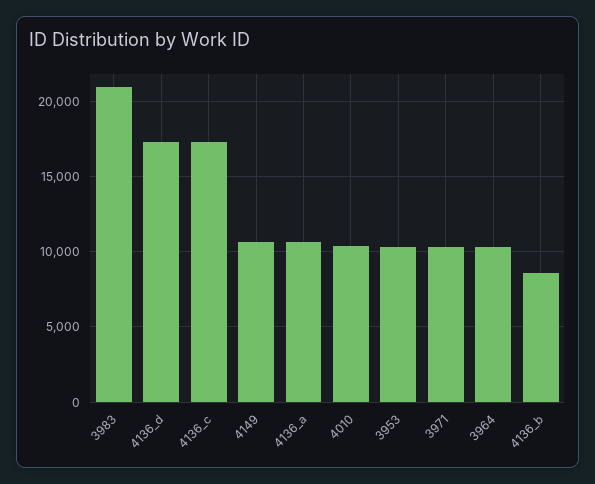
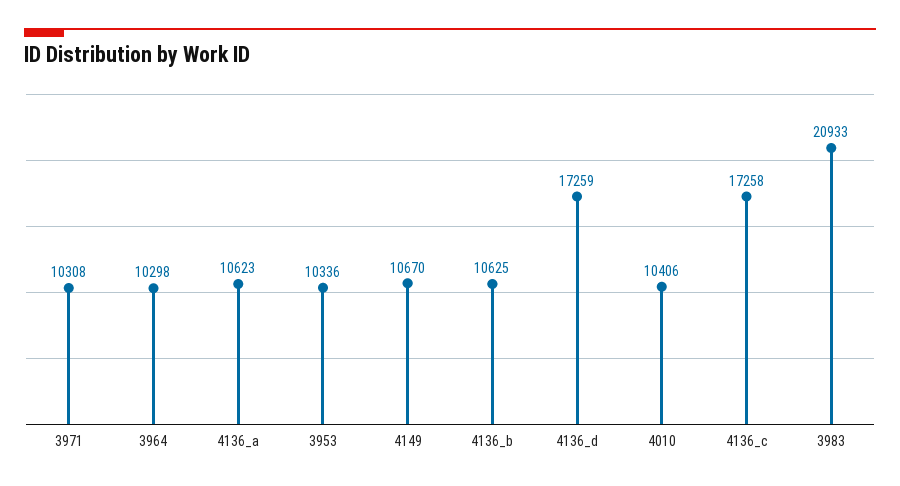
4136_b: 8500 -> 10625

